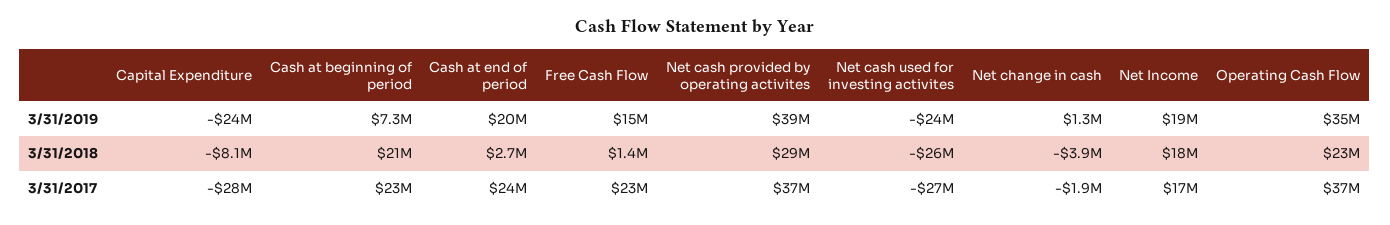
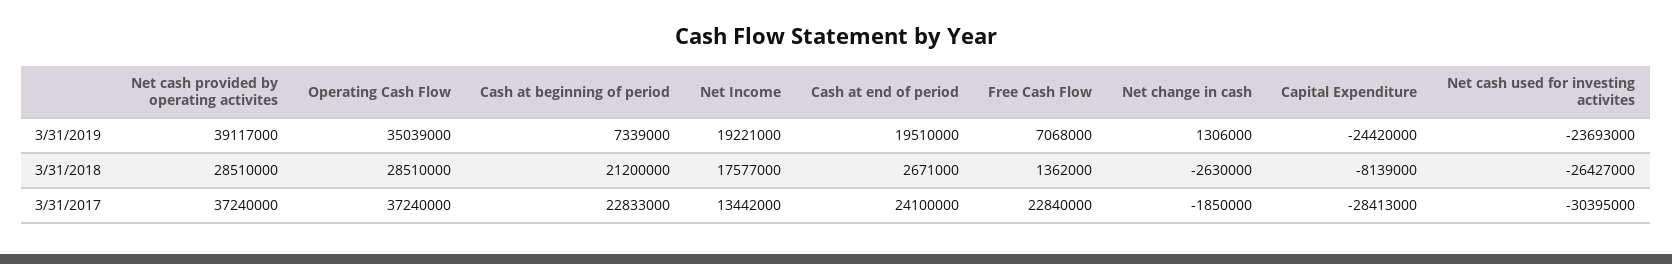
Free Cash Flow, 3/31/2019: 15000000 -> 7068000
Net change in cash, 3/31/2018: -3900000 -> -2630000
Operating Cash Flow, 3/31/2018: 23000000 -> 28510000
Net cash used for investing activites, 3/31/2017: -27000000 -> -30395000
Net Income, 3/31/2017: 17000000 -> 13442000

